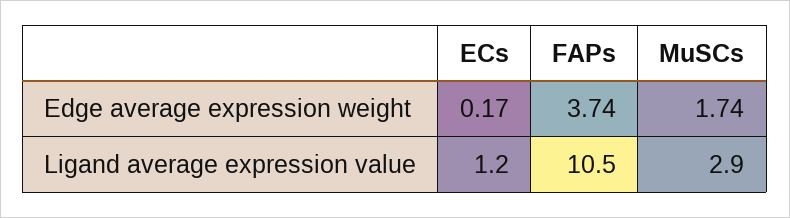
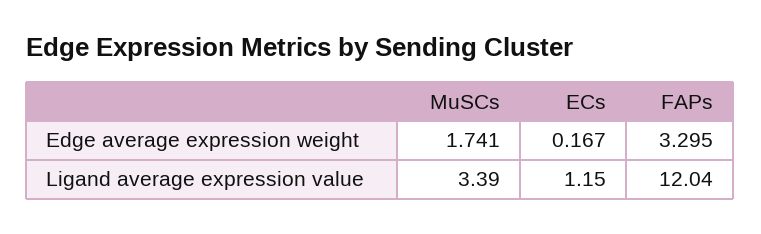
FAPs, Edge average expression weight: 3.74 -> 3.295
FAPs, Ligand average expression value: 10.5 -> 12.04
MuSCs, Ligand average expression value: 2.9 -> 3.39

